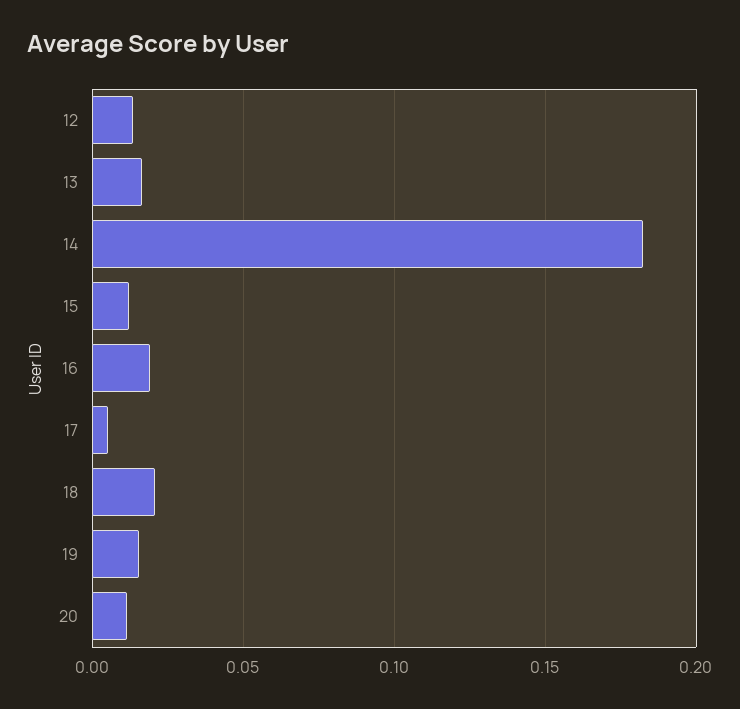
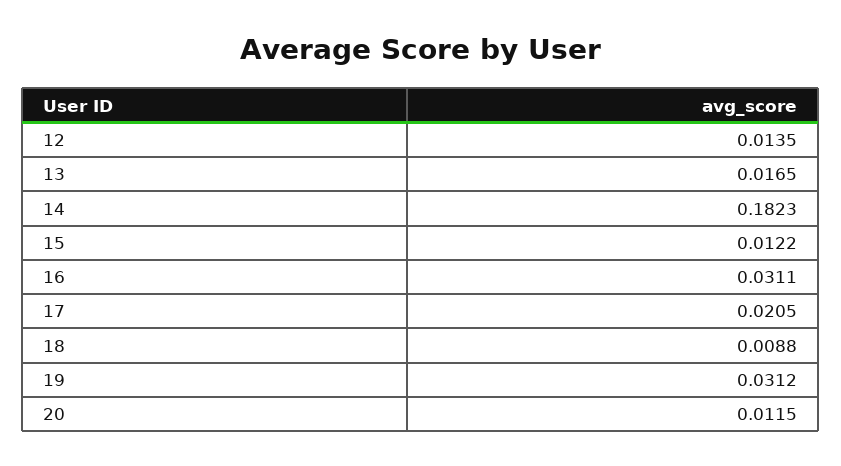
16: 0.02 -> 0.0311
17: 0.005 -> 0.0205
18: 0.02 -> 0.0088
19: 0.015 -> 0.0312

